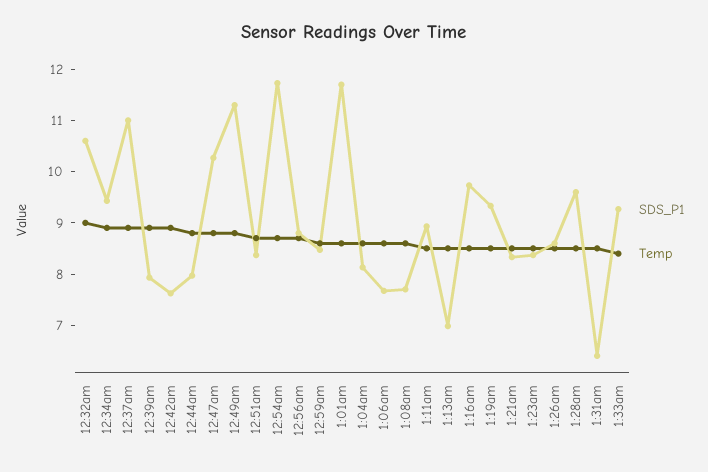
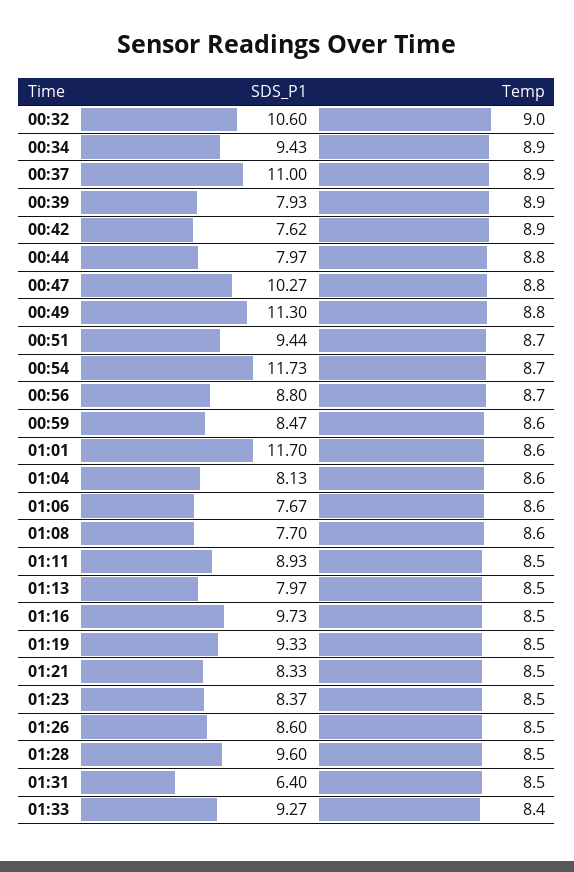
SDS_P1, 12:51am: 8.4 -> 9.44
SDS_P1, 1:13am: 7 -> 7.97

